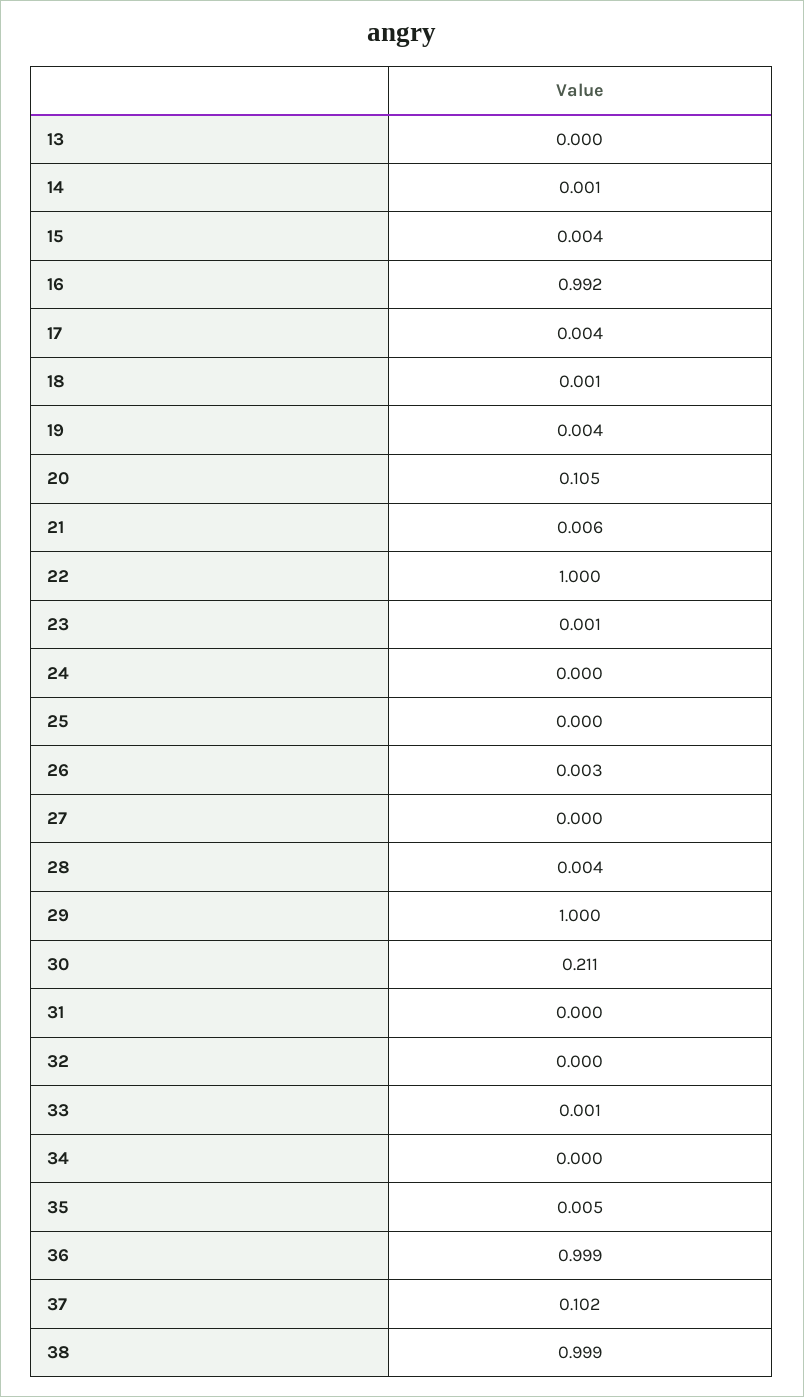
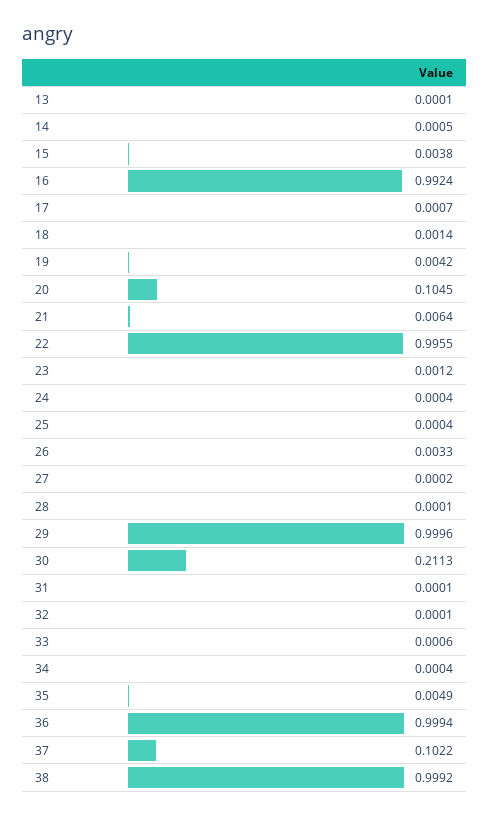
17: 0.004 -> 0.0007
22: 1 -> 0.9955
28: 0.004 -> 0.0001

